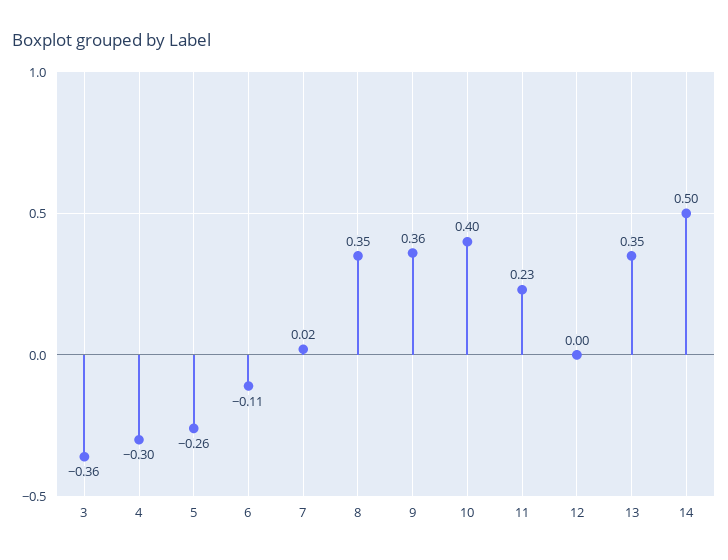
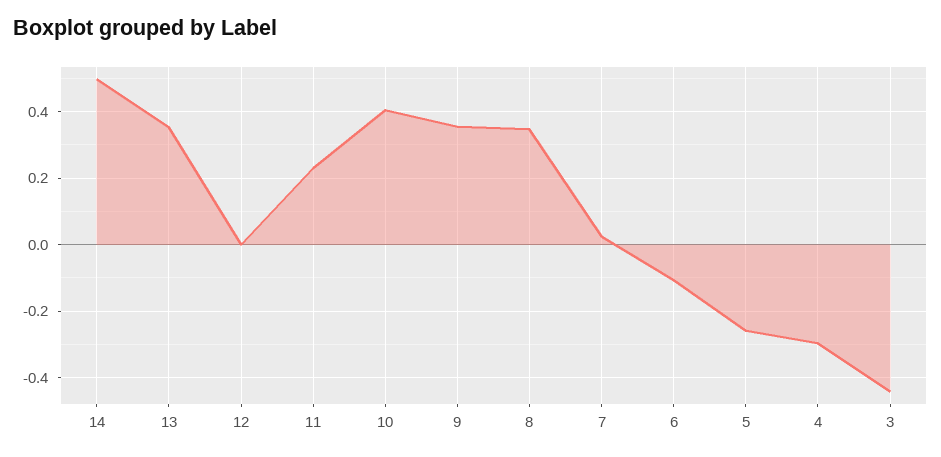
3: -0.36 -> -0.44

